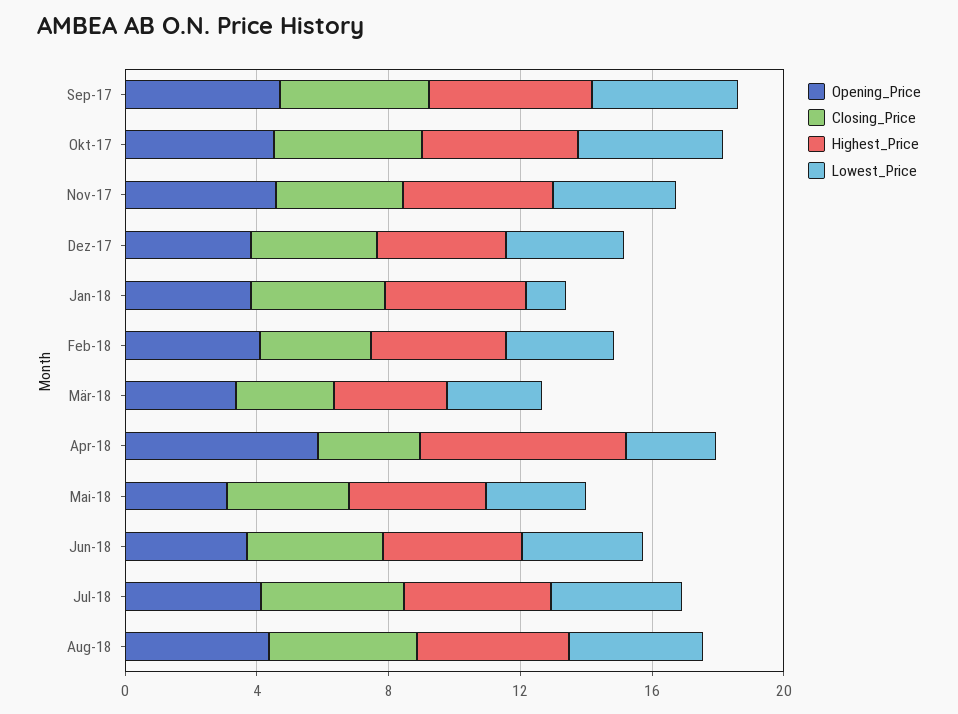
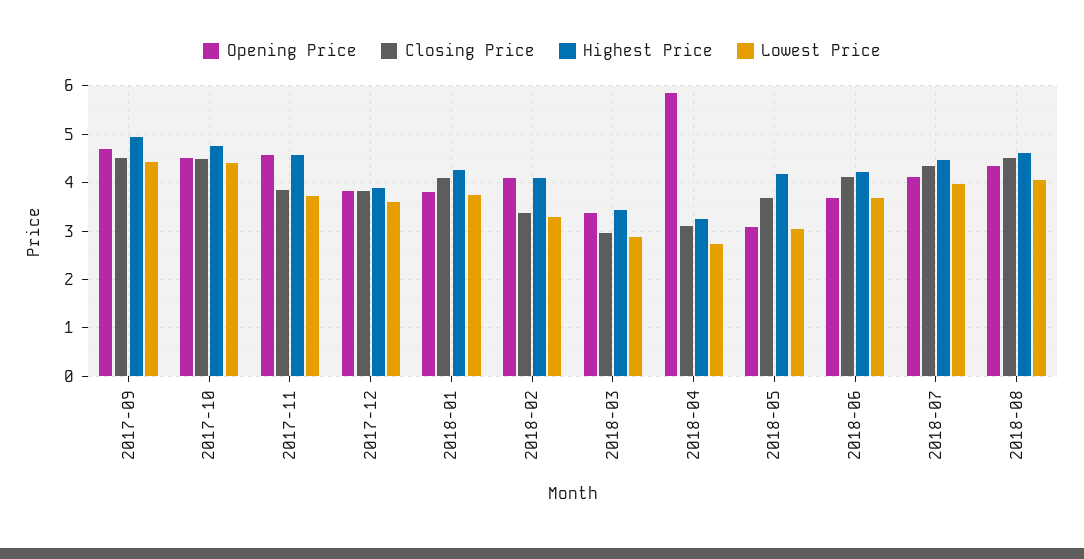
Lowest_Price, Jan-18: 1 -> 3.8
Highest_Price, Apr-18: 6 -> 3.2

